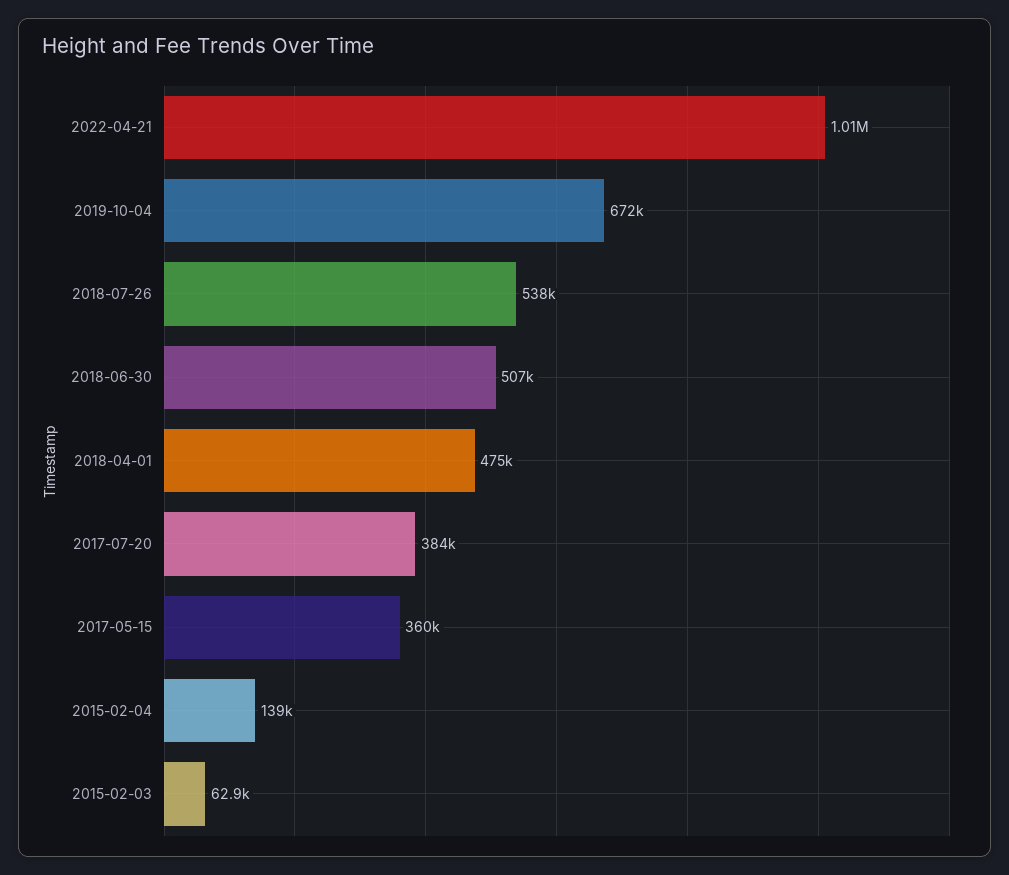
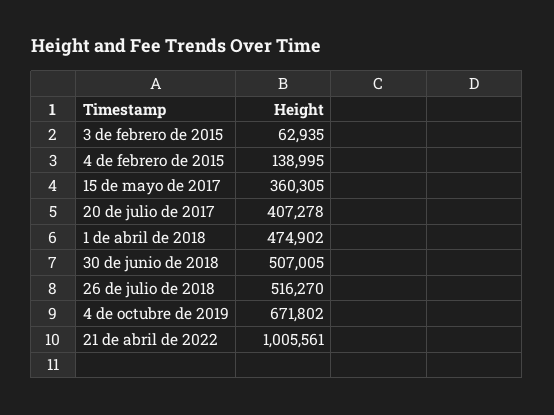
2018-07-26: 538000 -> 516270
2017-07-20: 384000 -> 407278

